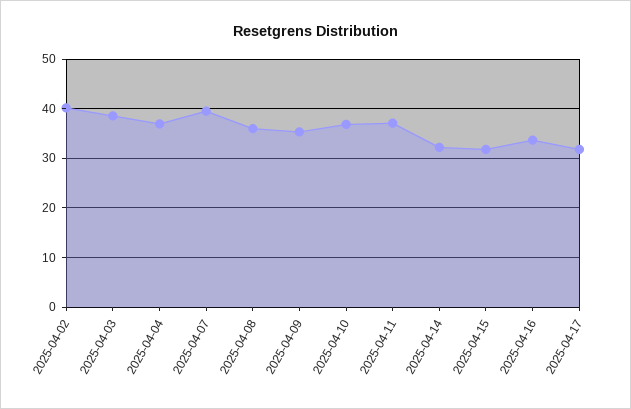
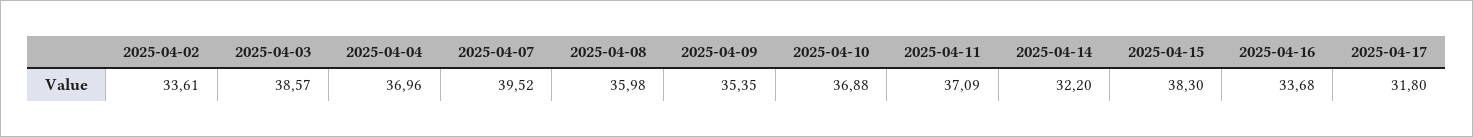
2025-04-02: 40 -> 33.61
2025-04-15: 32 -> 38.3

